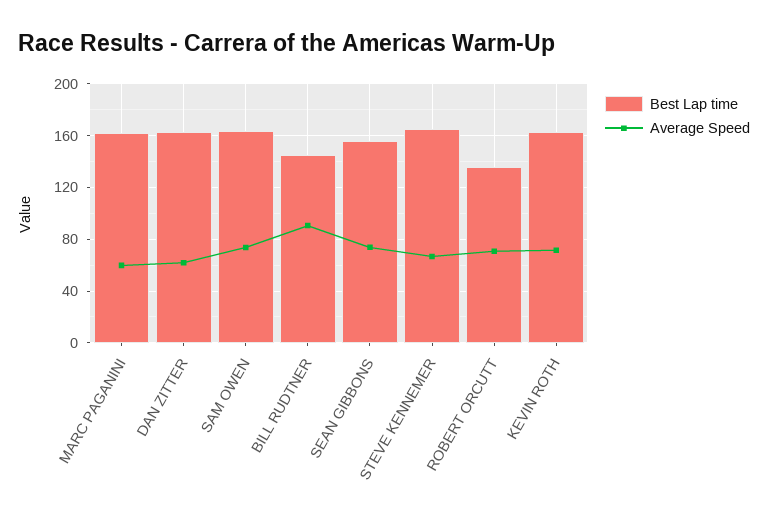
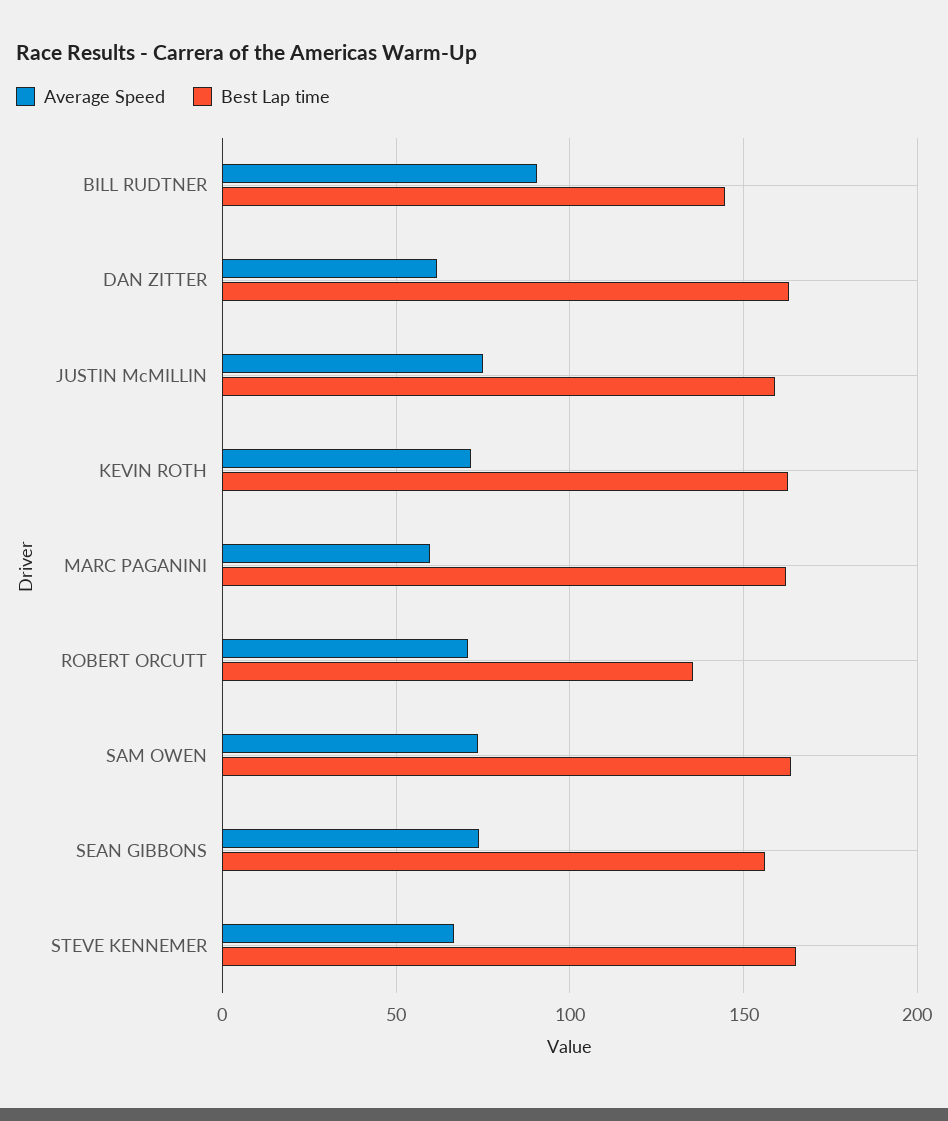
Average Speed, JUSTIN McMILLIN: none -> 75
Best Lap time, JUSTIN McMILLIN: none -> 160

